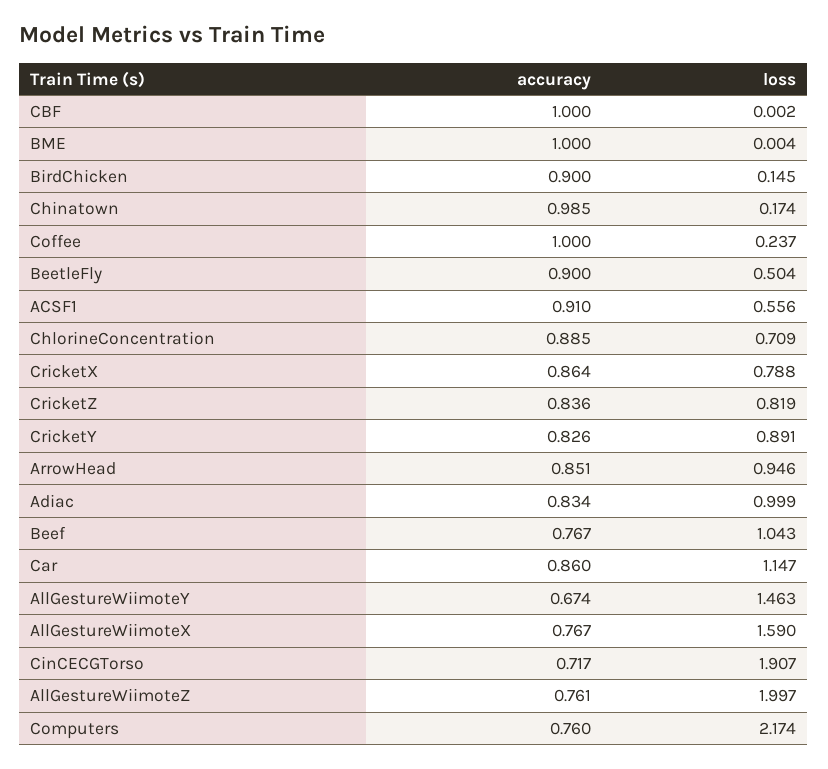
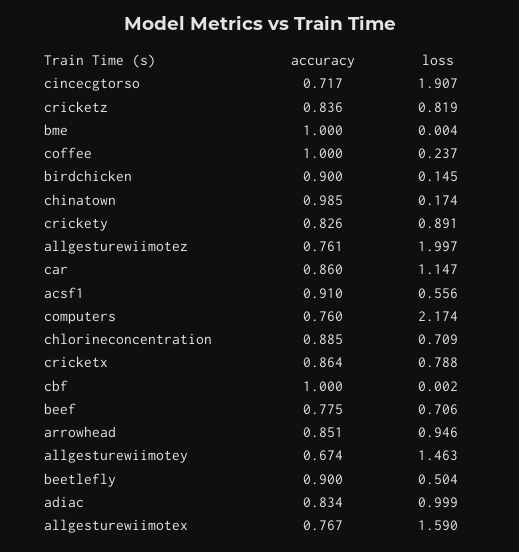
accuracy, Beef: 0.767 -> 0.775
loss, Beef: 1.043 -> 0.706

